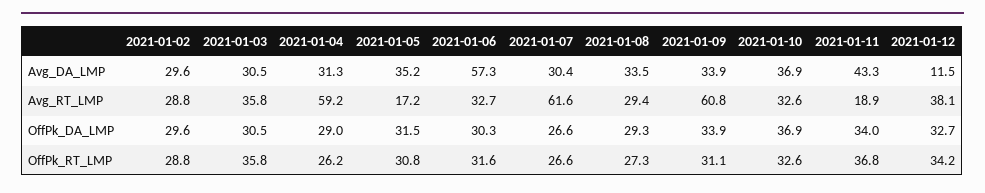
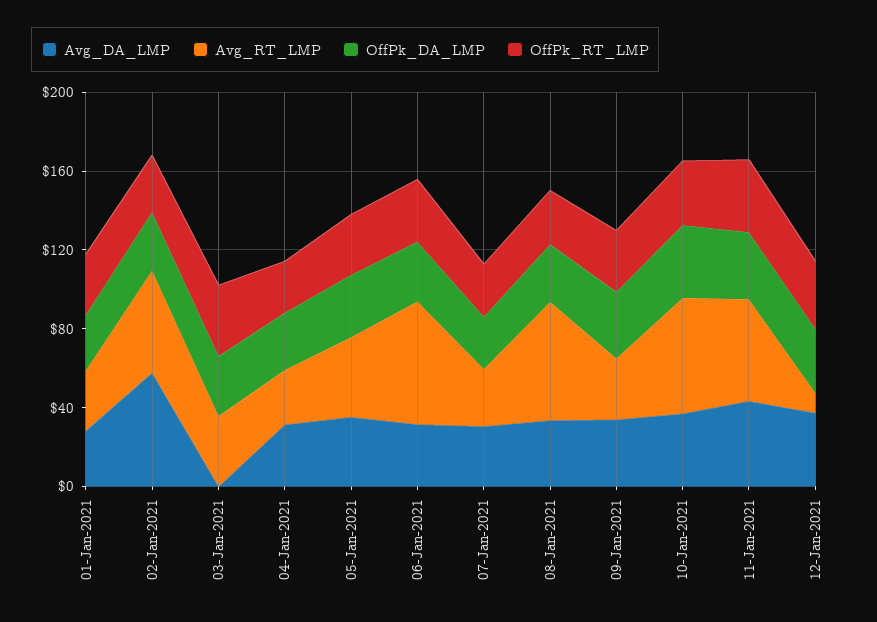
Avg_DA_LMP, 2021-01-02: 29.6 -> 60
Avg_DA_LMP, 2021-01-03: 30.5 -> 0
Avg_DA_LMP, 2021-01-06: 57.3 -> 30
Avg_DA_LMP, 2021-01-12: 11.5 -> 40
Avg_RT_LMP, 2021-01-02: 28.8 -> 50
Avg_RT_LMP, 2021-01-04: 59.2 -> 30
Avg_RT_LMP, 2021-01-05: 17.2 -> 40
Avg_RT_LMP, 2021-01-06: 32.7 -> 60
Avg_RT_LMP, 2021-01-07: 61.6 -> 30
Avg_RT_LMP, 2021-01-08: 29.4 -> 60
Avg_RT_LMP, 2021-01-09: 60.8 -> 30
Avg_RT_LMP, 2021-01-10: 32.6 -> 60
Avg_RT_LMP, 2021-01-11: 18.9 -> 50
Avg_RT_LMP, 2021-01-12: 38.1 -> 10
Avg_DA_LMP, 01-Jan-2021: none -> 30
Avg_RT_LMP, 01-Jan-2021: none -> 30
OffPk_DA_LMP, 01-Jan-2021: none -> 30
OffPk_RT_LMP, 01-Jan-2021: none -> 30

